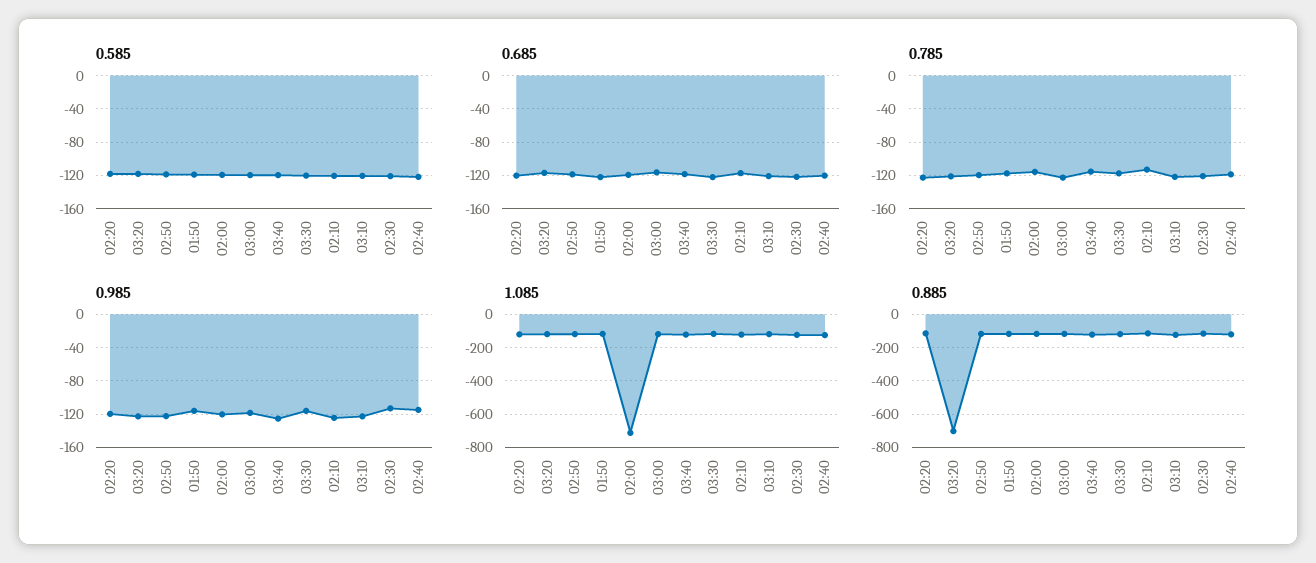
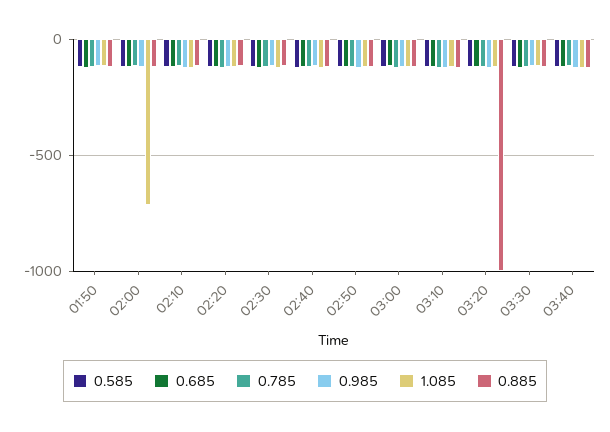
0.885, 03:20: -700 -> -1000

